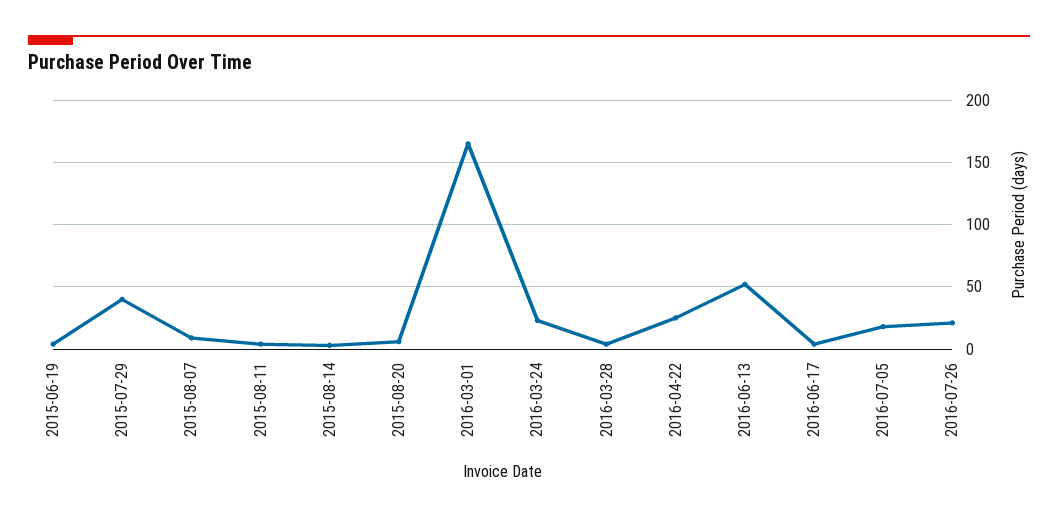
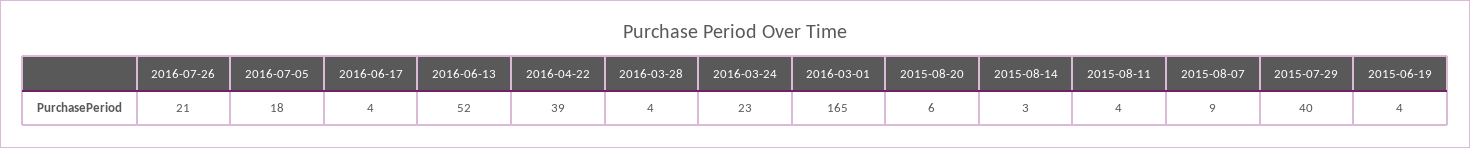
2016-04-22: 25 -> 39

